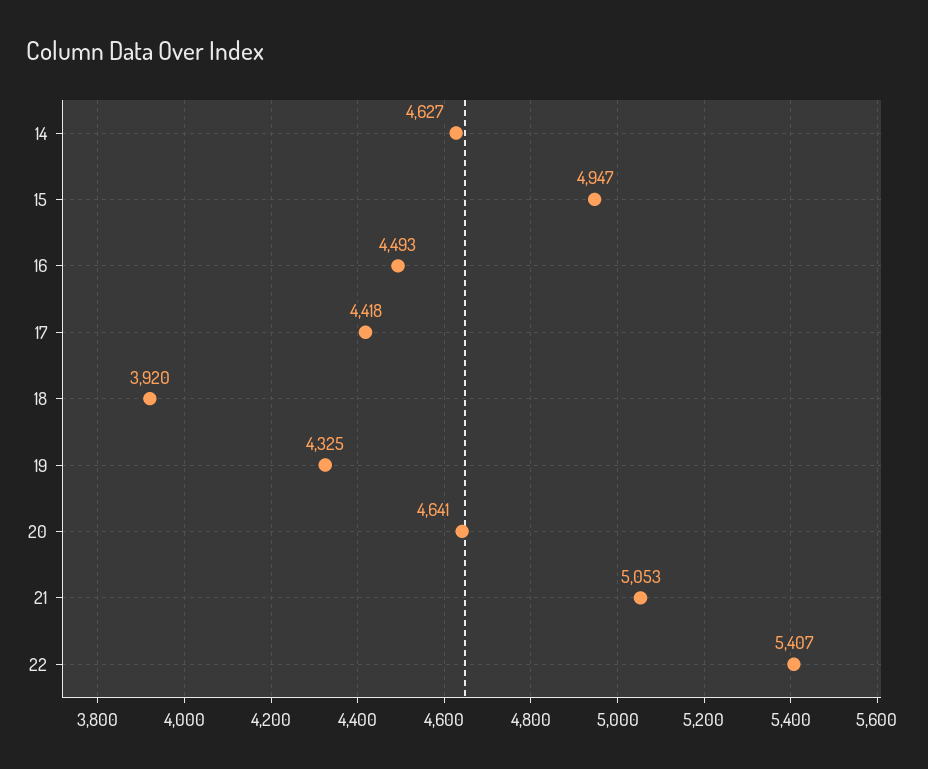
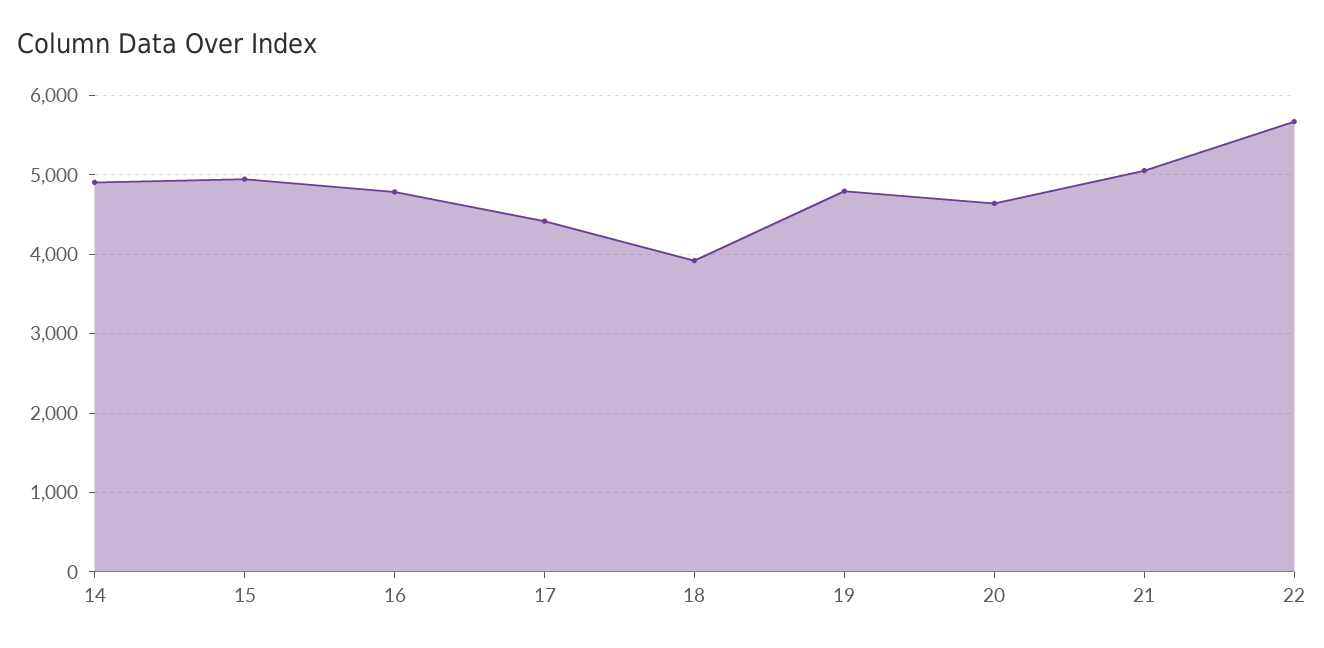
14: 4627 -> 4900
16: 4493 -> 4800
19: 4325 -> 4800
22: 5407 -> 5700

